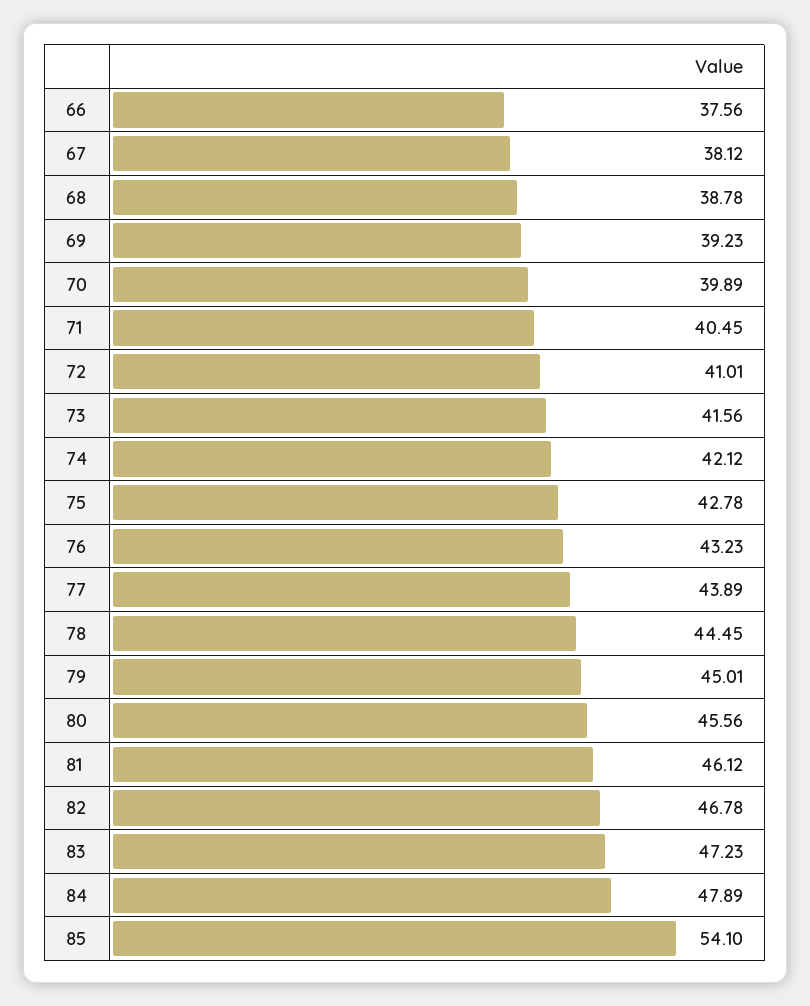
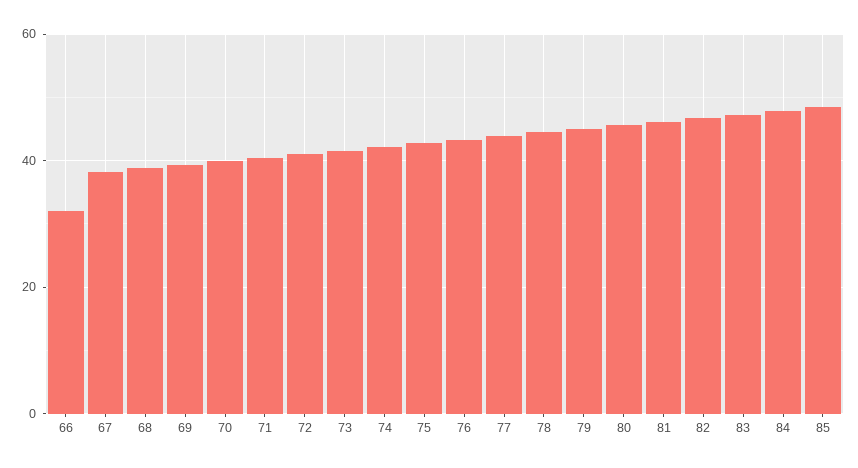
66: 37.56 -> 32
85: 54.1 -> 48

